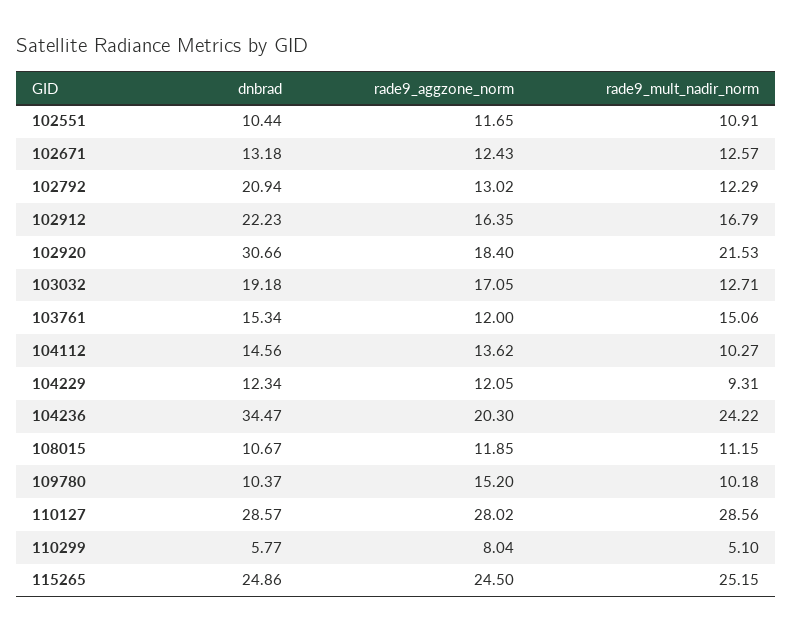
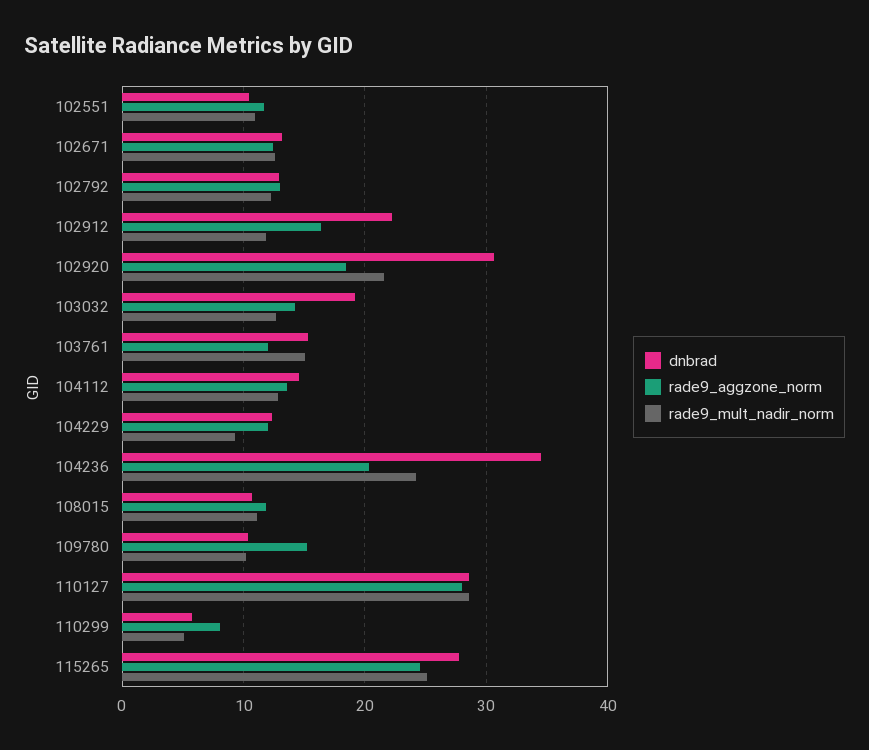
dnbrad, 102792: 20.94 -> 13
rade9_mult_nadir_norm, 102912: 16.79 -> 12
rade9_aggzone_norm, 103032: 17.05 -> 14
rade9_mult_nadir_norm, 104112: 10.27 -> 13
dnbrad, 115265: 24.86 -> 28

